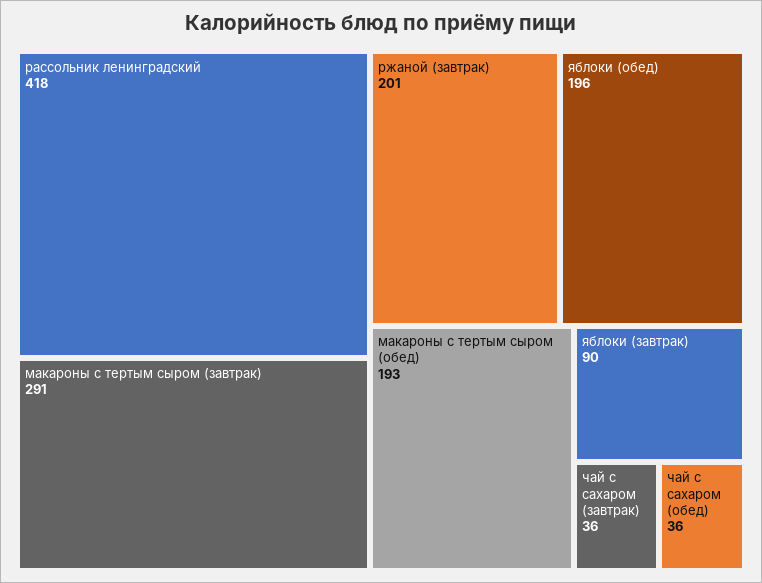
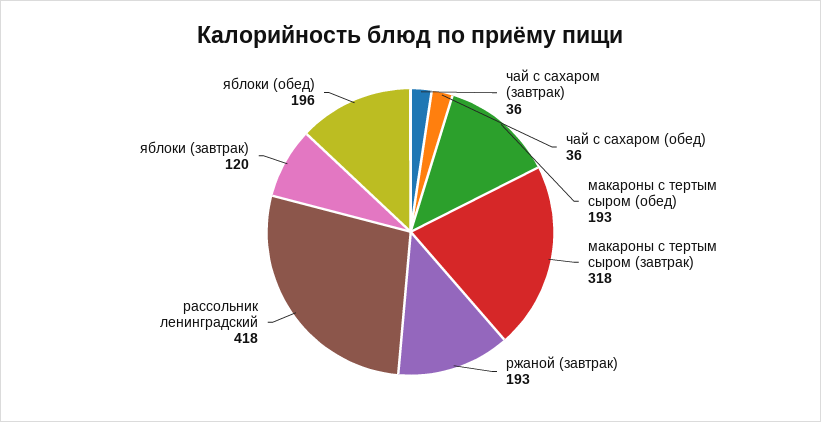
макароны с тертым сыром (завтрак): 291 -> 318
ржаной (завтрак): 201 -> 193
яблоки (завтрак): 90 -> 120

